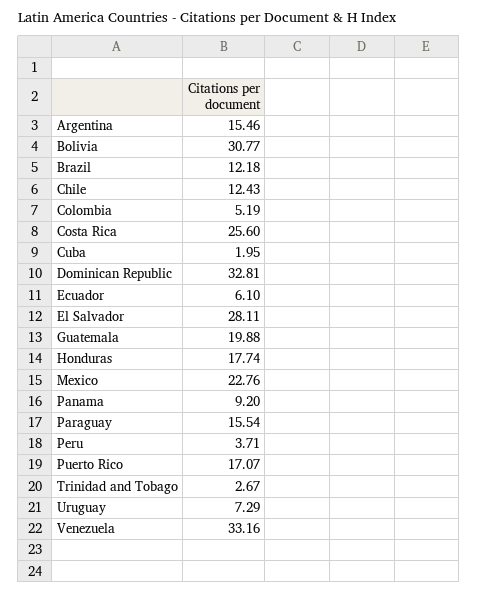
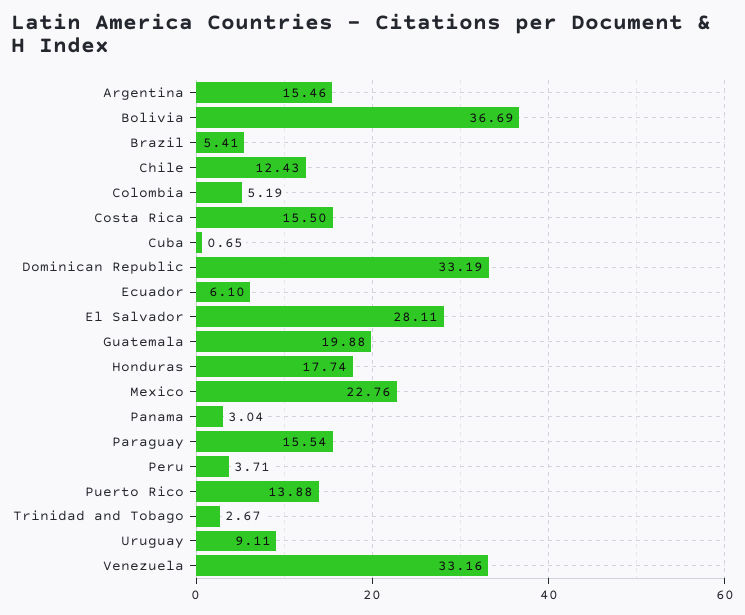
Bolivia: 30.77 -> 36.69
Brazil: 12.18 -> 5.41
Costa Rica: 25.6 -> 15.5
Cuba: 1.95 -> 0.65
Dominican Republic: 32.81 -> 33.19
Panama: 9.2 -> 3.04
Puerto Rico: 17.07 -> 13.88
Uruguay: 7.29 -> 9.11

